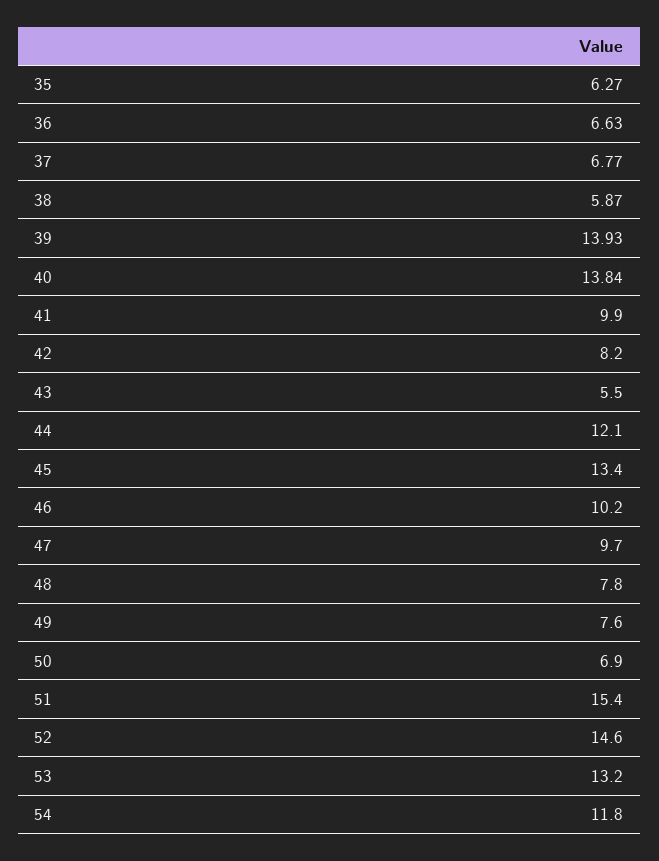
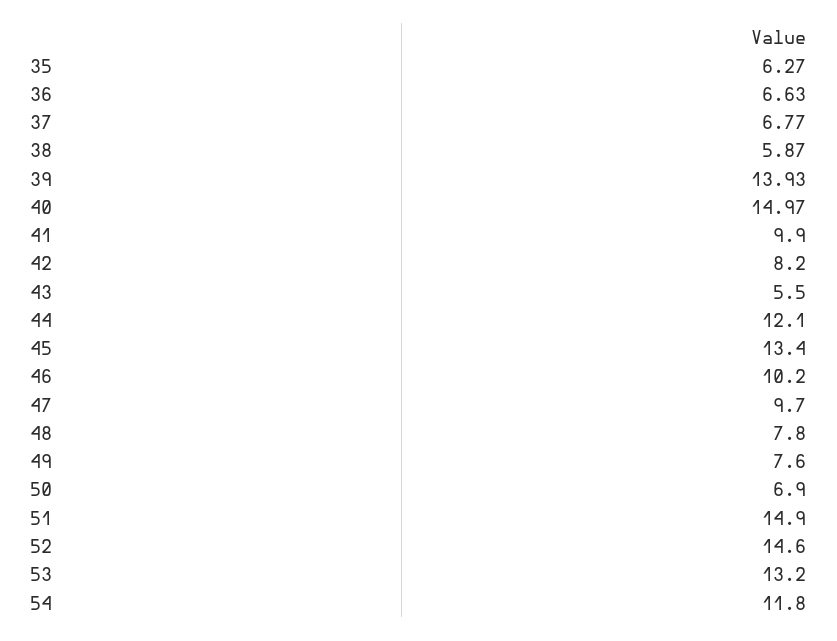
40: 13.84 -> 14.97
51: 15.4 -> 14.9

